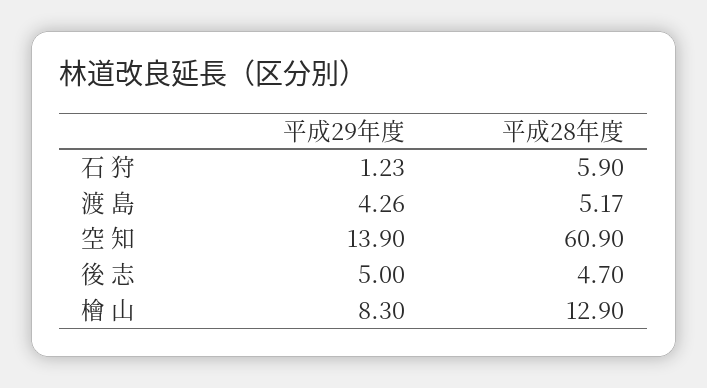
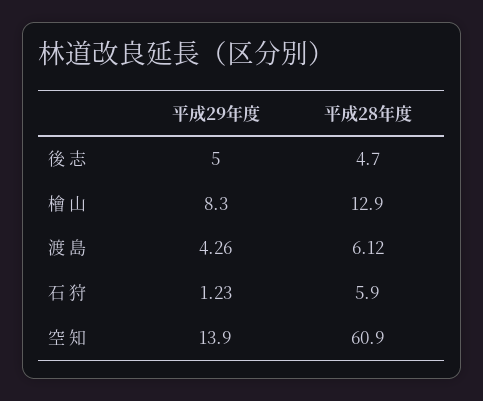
平成28年度, 渡 島: 5.17 -> 6.12

